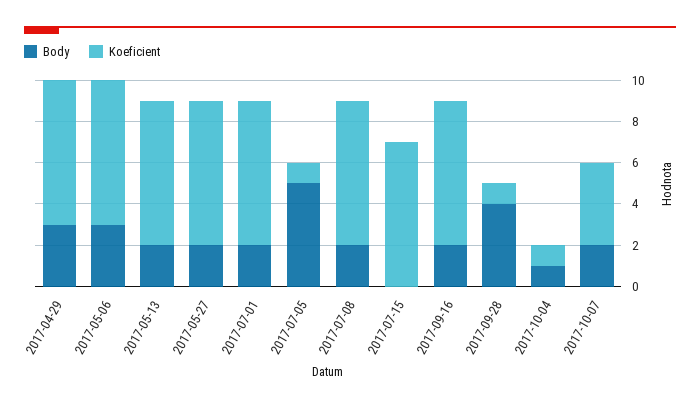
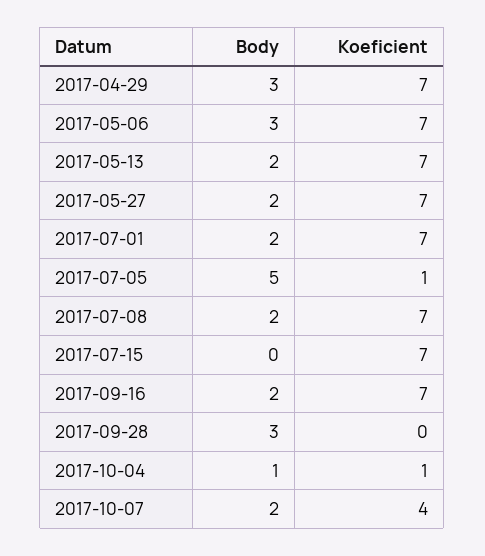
Body, 2017-09-28: 4 -> 3
Koeficient, 2017-09-28: 1 -> 0

